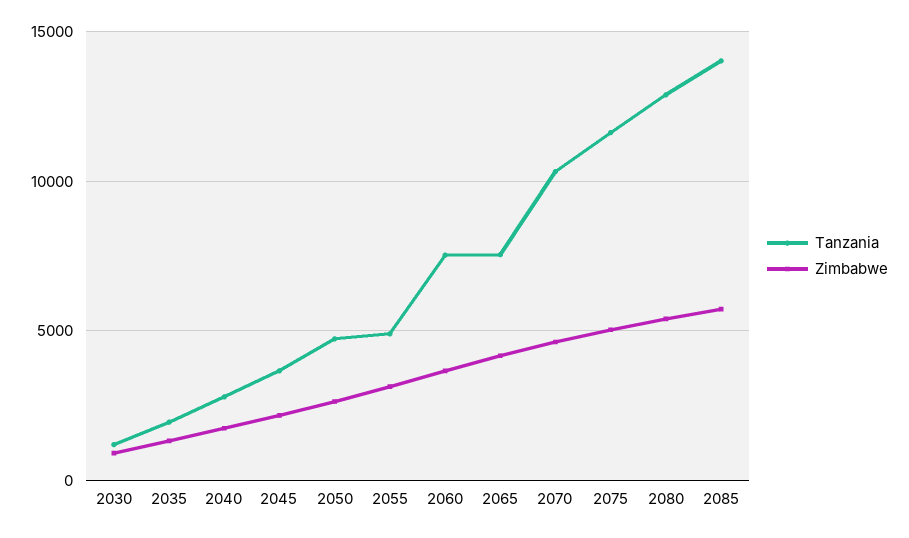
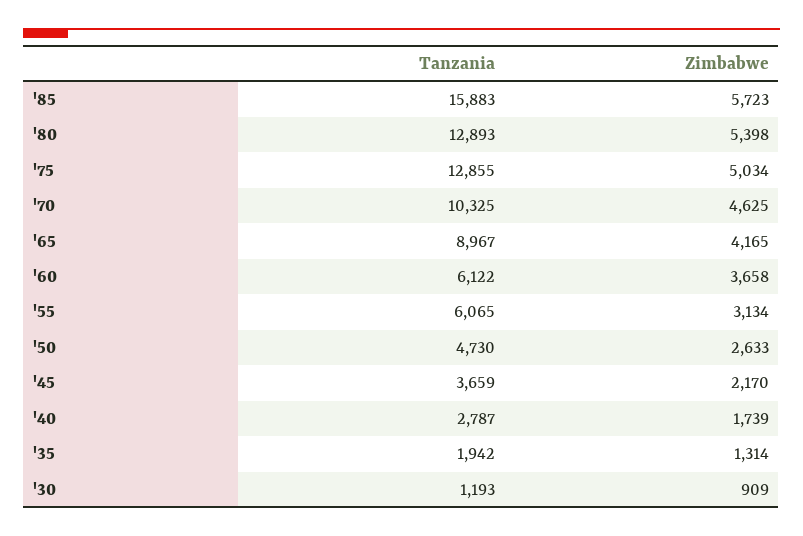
Tanzania, 2055: 5000 -> 6065
Tanzania, 2060: 7500 -> 6122
Tanzania, 2065: 7500 -> 8967
Tanzania, 2075: 11500 -> 12855
Tanzania, 2085: 14000 -> 15883

